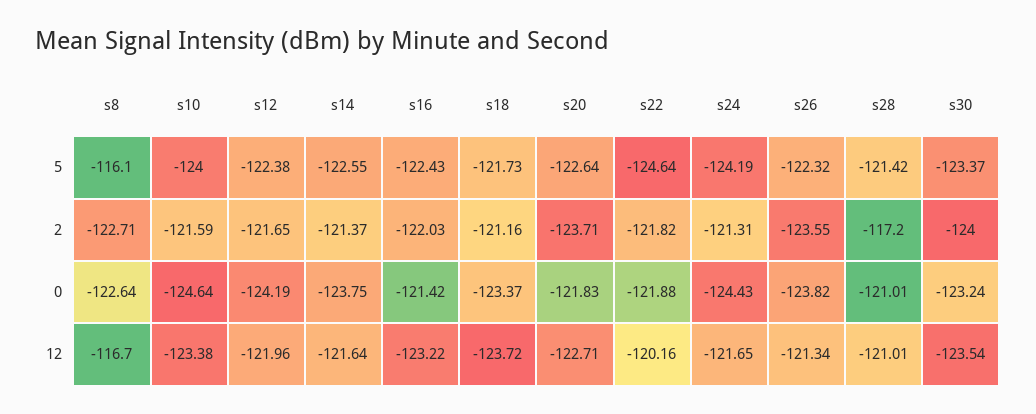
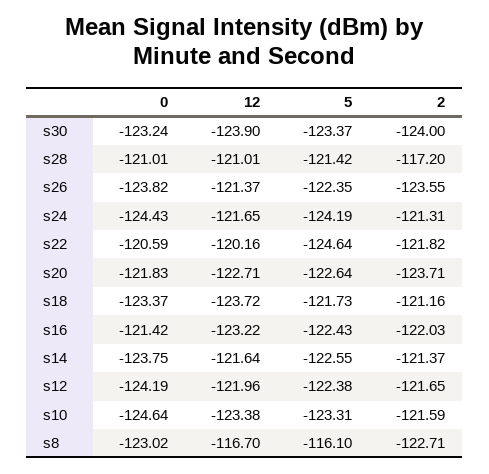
s10, 5: -124 -> -123.31
s26, 5: -122.32 -> -122.35
s8, 0: -122.64 -> -123.02
s22, 0: -121.88 -> -120.59
s26, 12: -121.34 -> -121.37
s30, 12: -123.54 -> -123.9

